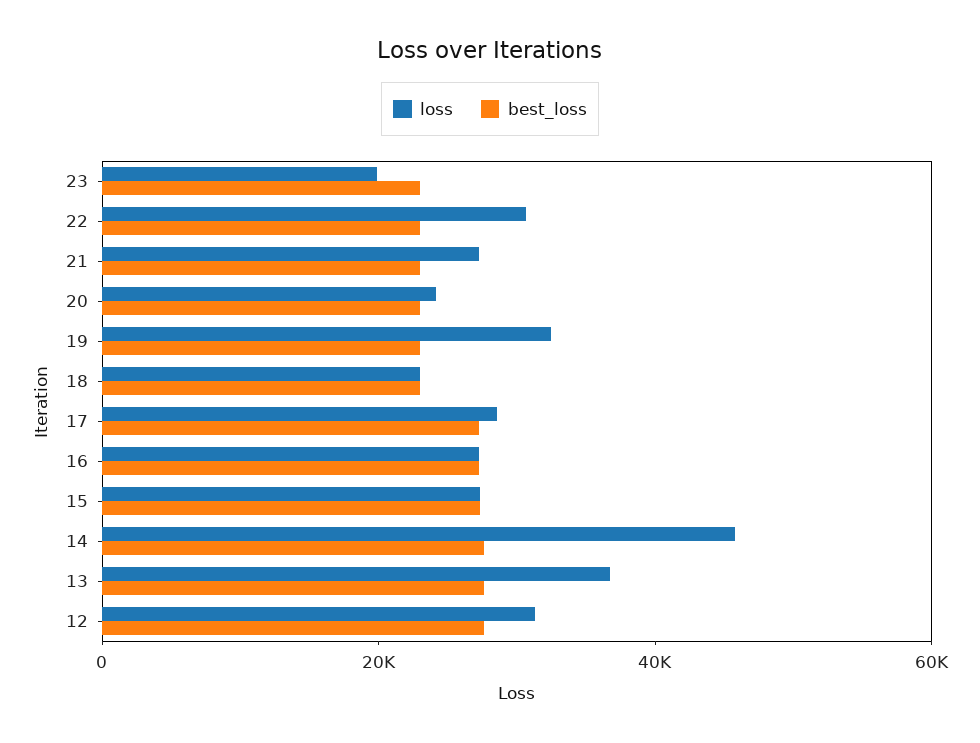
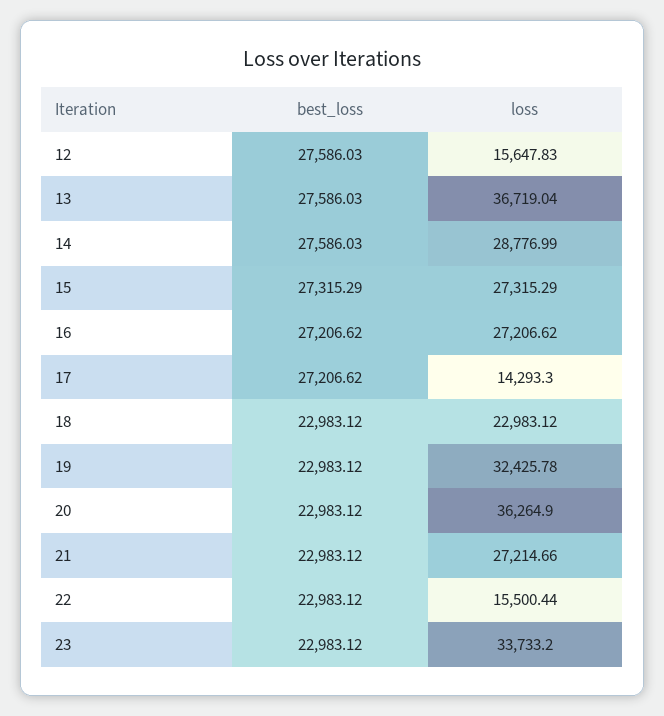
loss, 23: 20000 -> 33733.2
loss, 22: 30000 -> 15500.44
loss, 20: 25000 -> 36264.9
loss, 17: 30000 -> 14293.3
loss, 14: 45000 -> 28776.99
loss, 12: 30000 -> 15647.83

